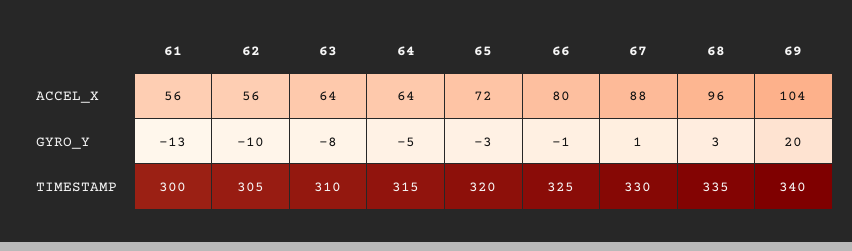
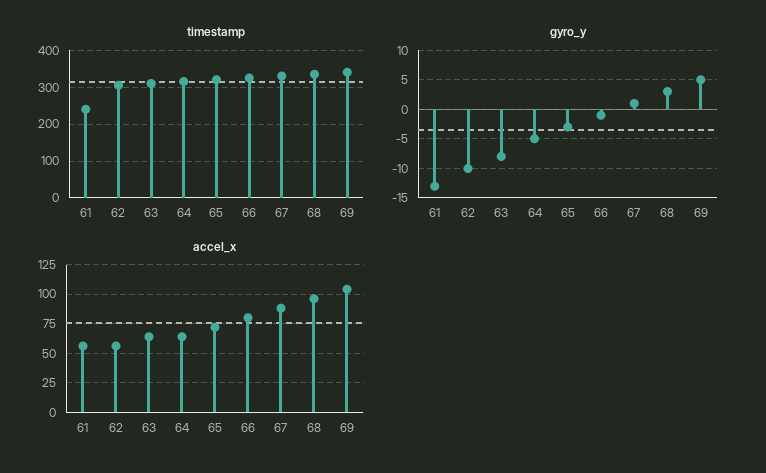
GYRO_Y, 69: 20 -> 5
TIMESTAMP, 61: 300 -> 240

